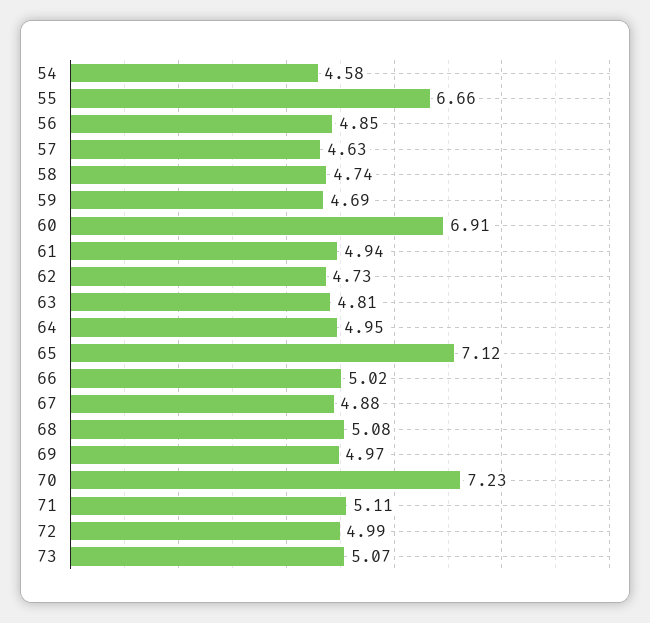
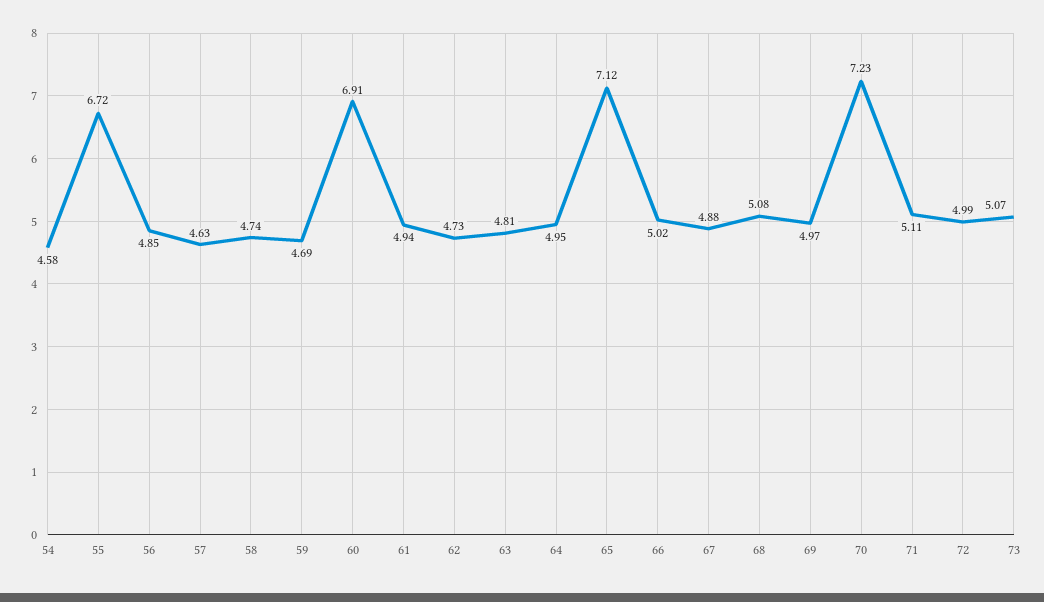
55: 6.66 -> 6.72

